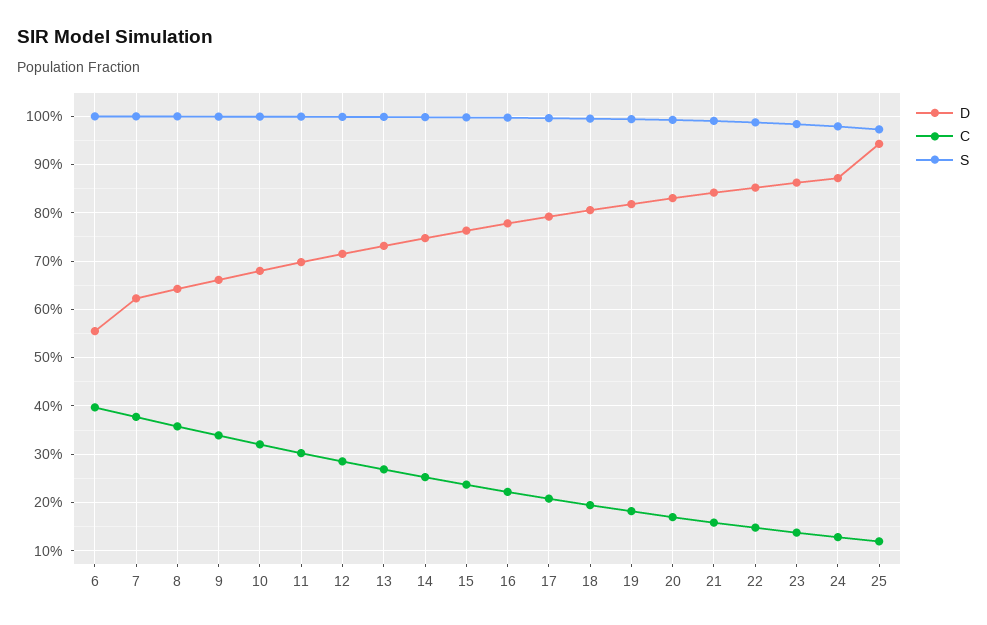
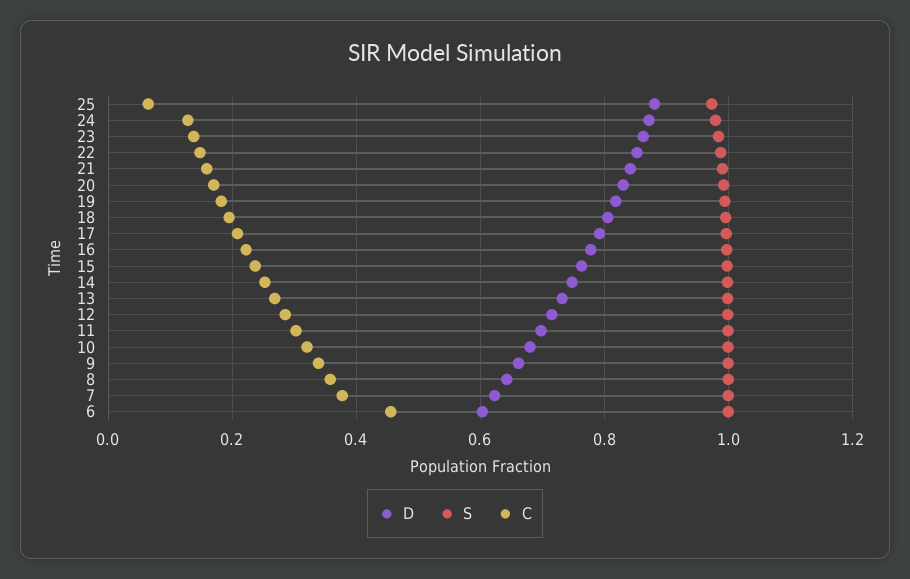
D, 6: 0.56 -> 0.6
C, 6: 0.4 -> 0.46
D, 25: 0.94 -> 0.88
C, 25: 0.12 -> 0.06

